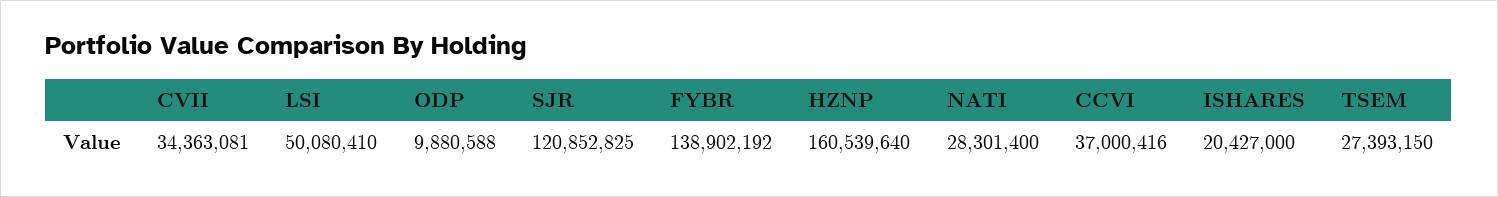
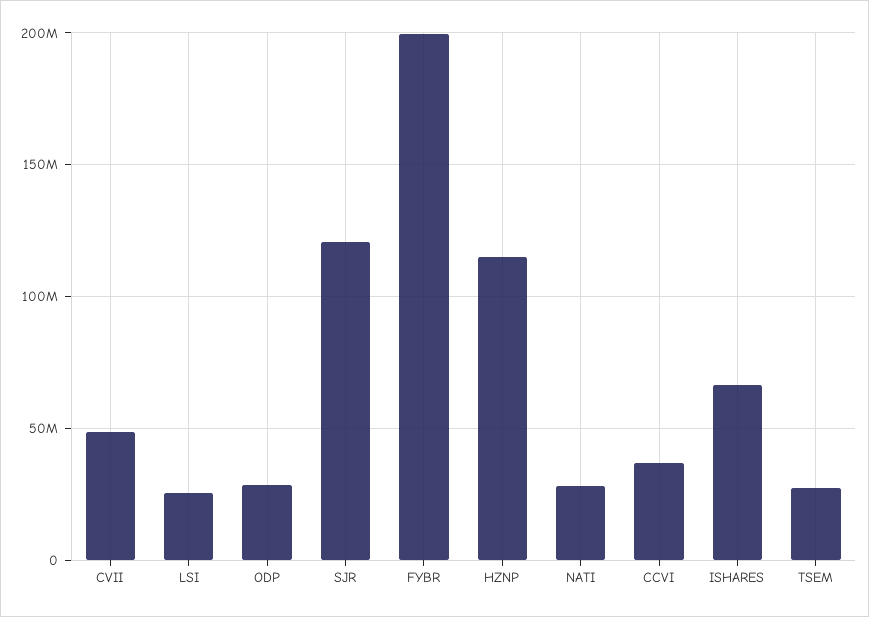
CVII: 34363081 -> 50000000
LSI: 50080410 -> 25000000
ODP: 9880588 -> 30000000
FYBR: 138902192 -> 200000000
HZNP: 160539640 -> 115000000
ISHARES: 20427000 -> 65000000

